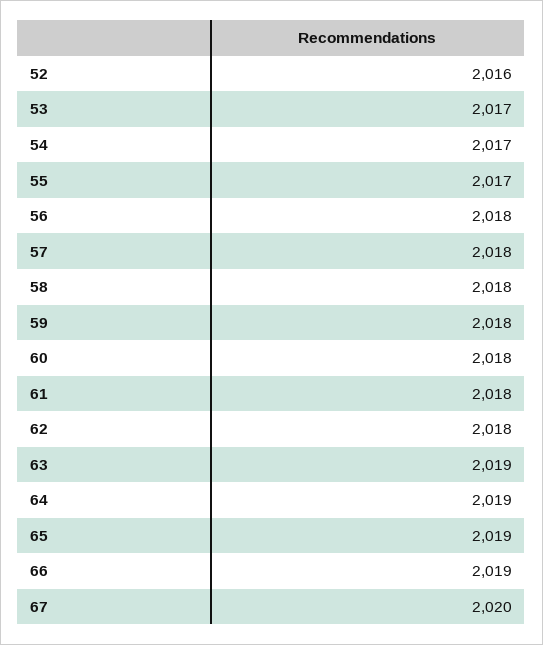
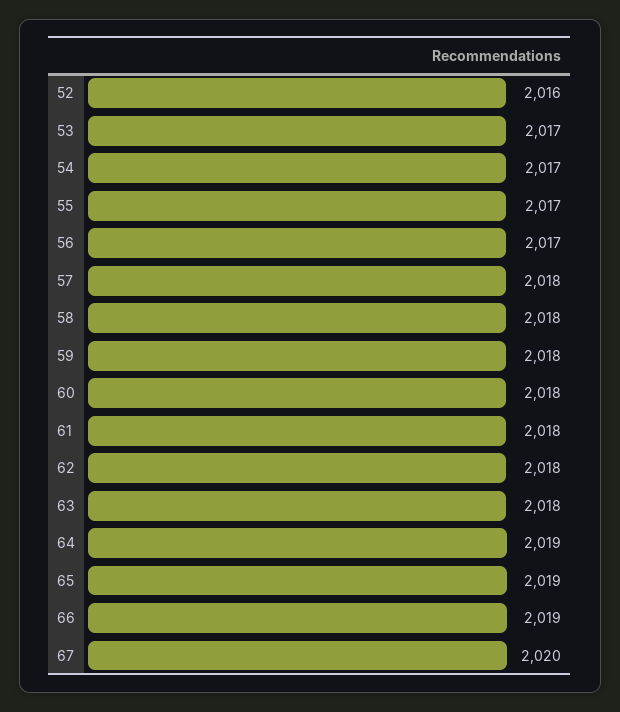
56: 2018 -> 2017
63: 2019 -> 2018

